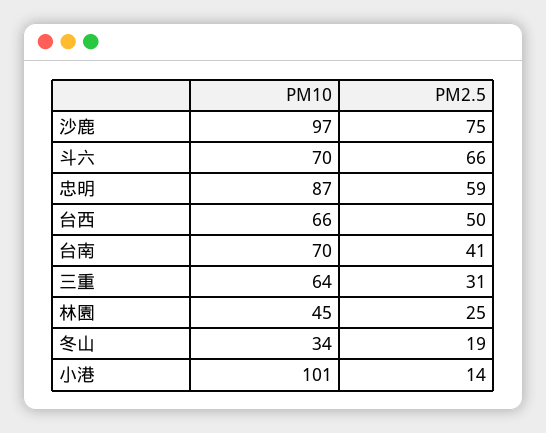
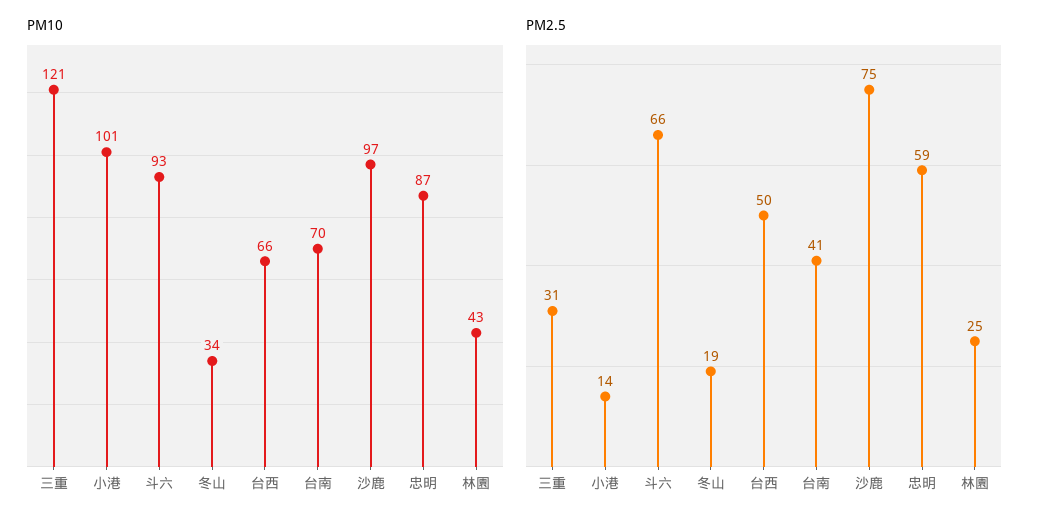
PM10, 斗六: 70 -> 93
PM10, 三重: 64 -> 121
PM10, 林園: 45 -> 43

